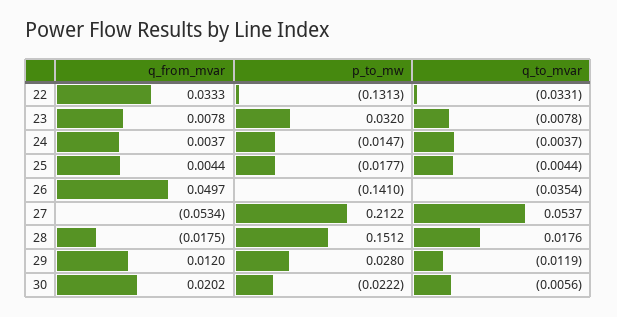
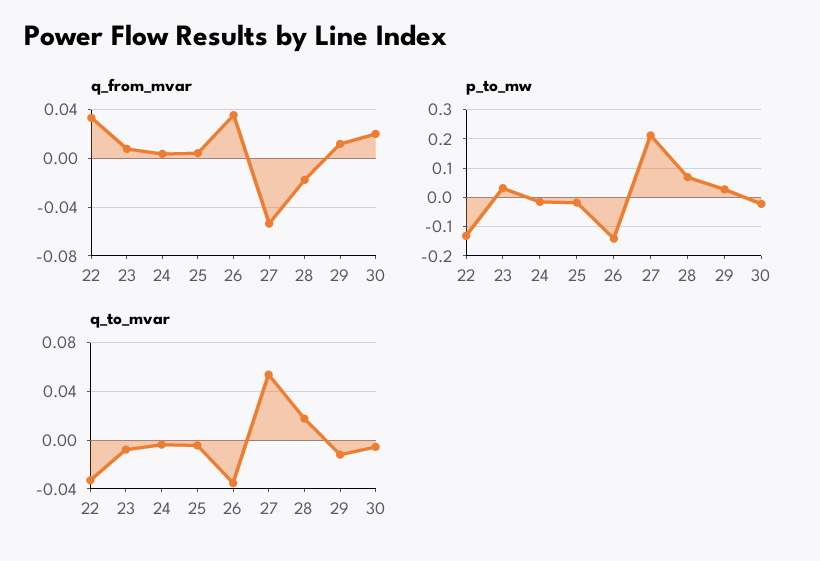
q_from_mvar, 26: 0.0497 -> 0.035
p_to_mw, 28: 0.1512 -> 0.075

